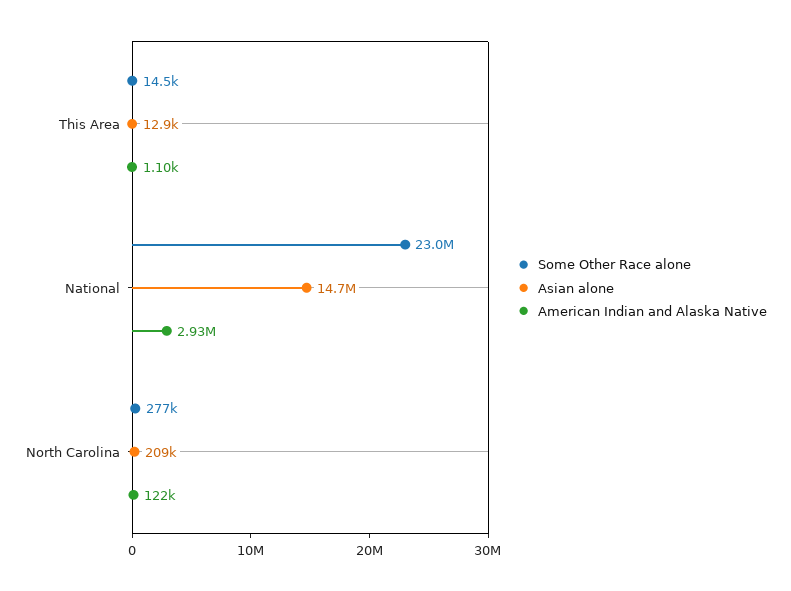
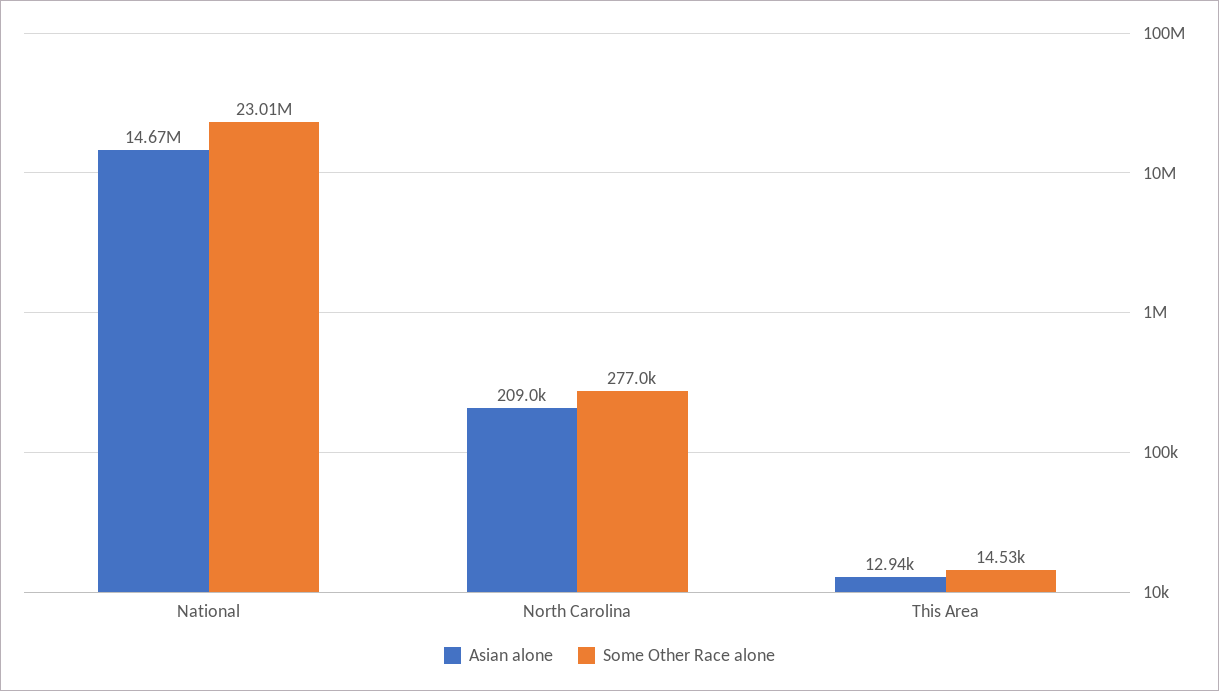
American Indian and Alaska Native, This Area: 1100 -> none
American Indian and Alaska Native, National: 2930000 -> none
American Indian and Alaska Native, North Carolina: 122000 -> none

